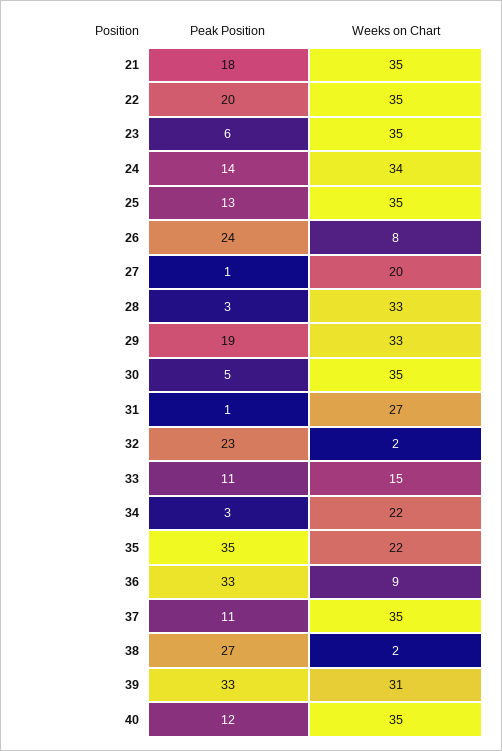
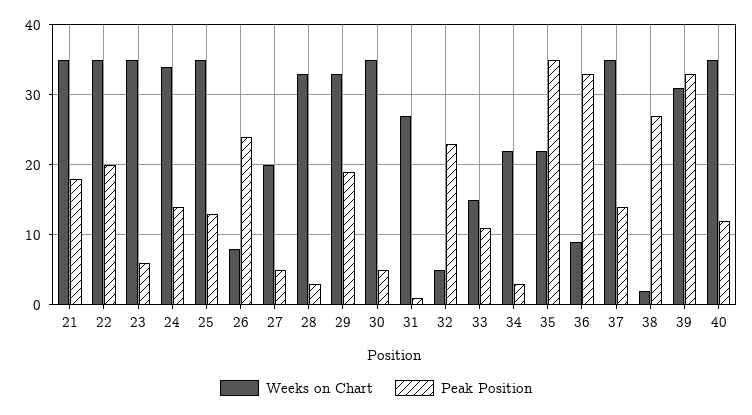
Peak Position, 27: 1 -> 5
Weeks on Chart, 32: 2 -> 5
Peak Position, 37: 11 -> 14

